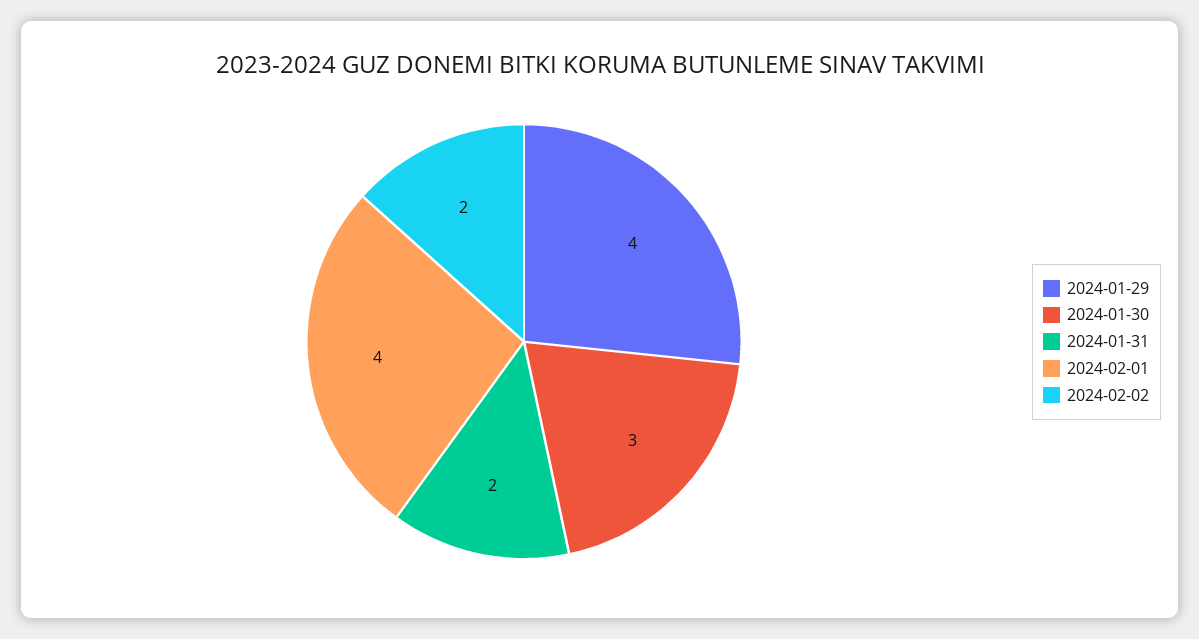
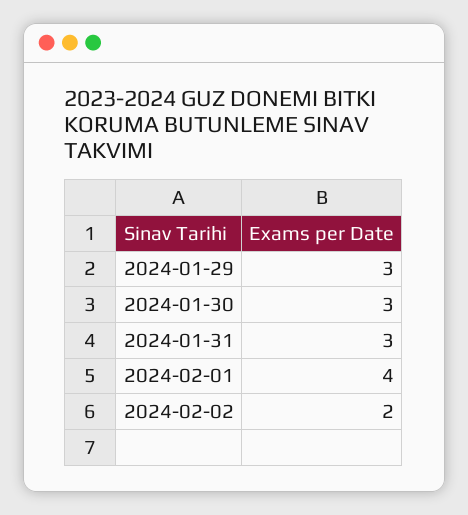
2024-01-29: 4 -> 3
2024-01-31: 2 -> 3

